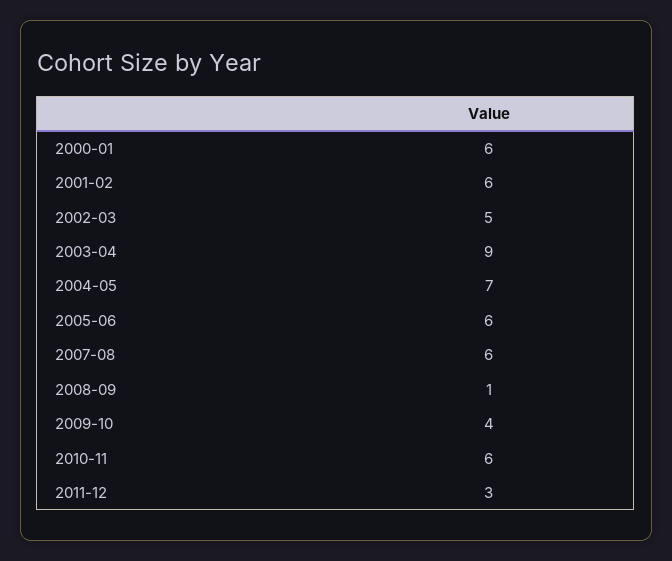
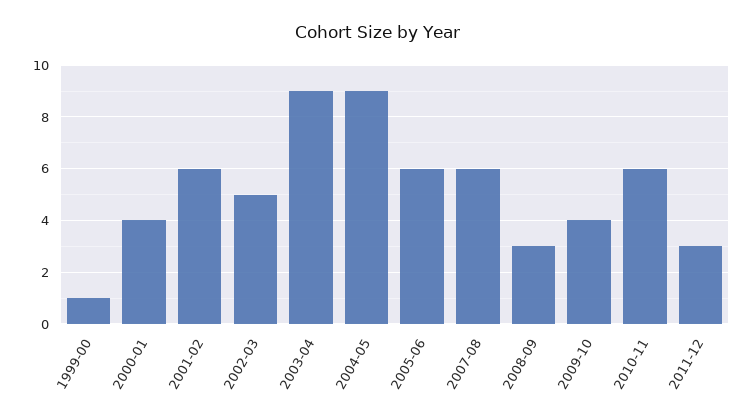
2000-01: 6 -> 4
2004-05: 7 -> 9
2008-09: 1 -> 3
1999-00: none -> 1

